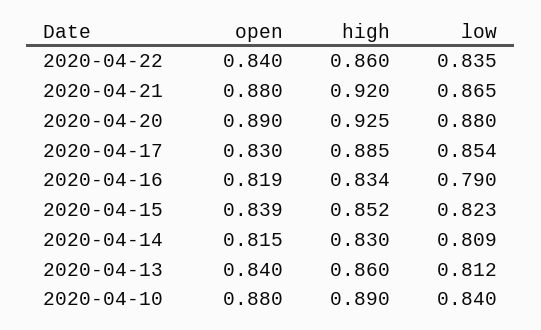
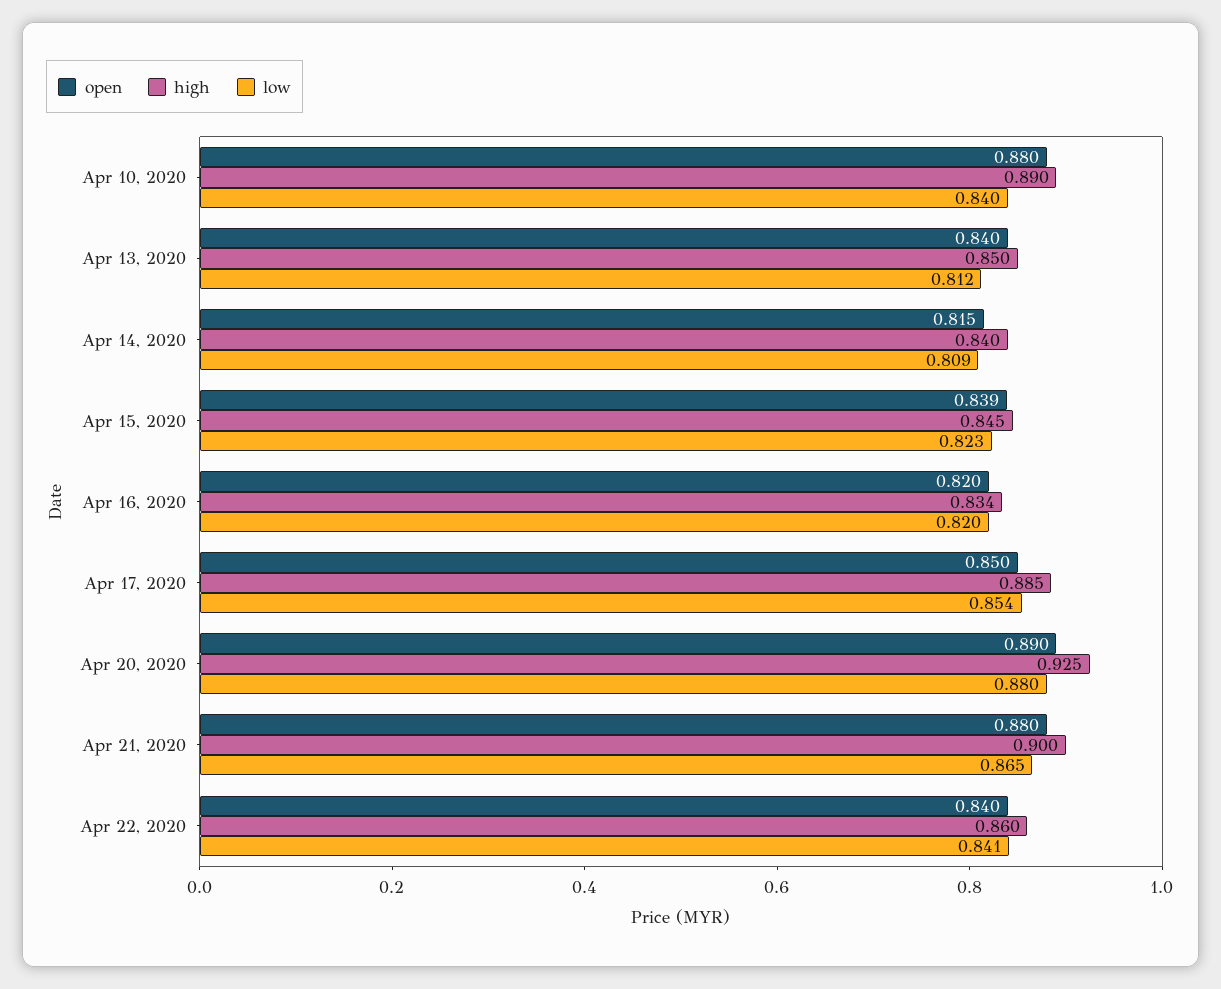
low, 2020-04-22: 0.835 -> 0.841
high, 2020-04-21: 0.92 -> 0.9
open, 2020-04-17: 0.83 -> 0.85
open, 2020-04-16: 0.819 -> 0.82
low, 2020-04-16: 0.79 -> 0.82
high, 2020-04-15: 0.852 -> 0.845
high, 2020-04-14: 0.83 -> 0.84
high, 2020-04-13: 0.86 -> 0.85

